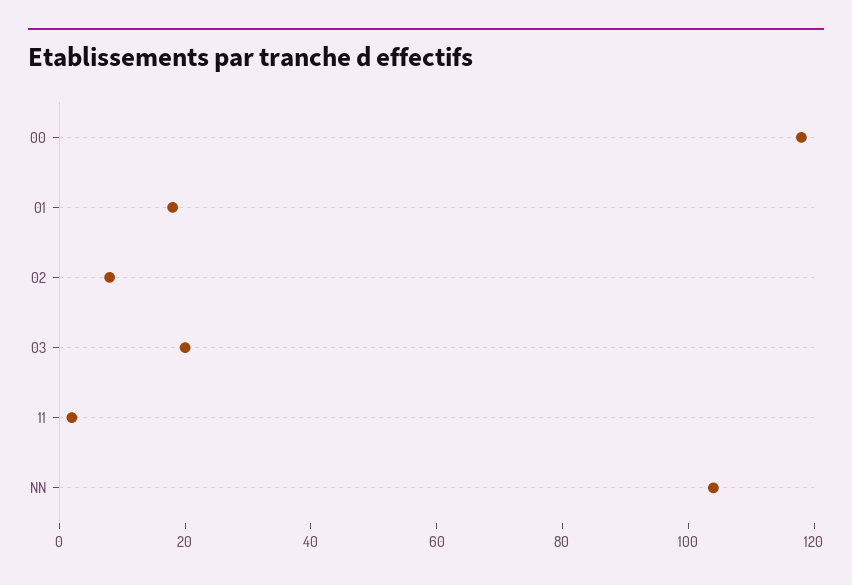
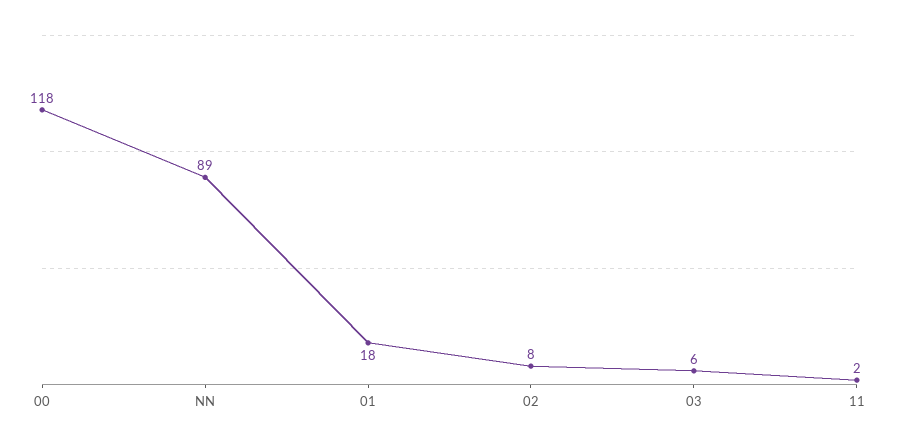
03: 20 -> 6
NN: 105 -> 89

